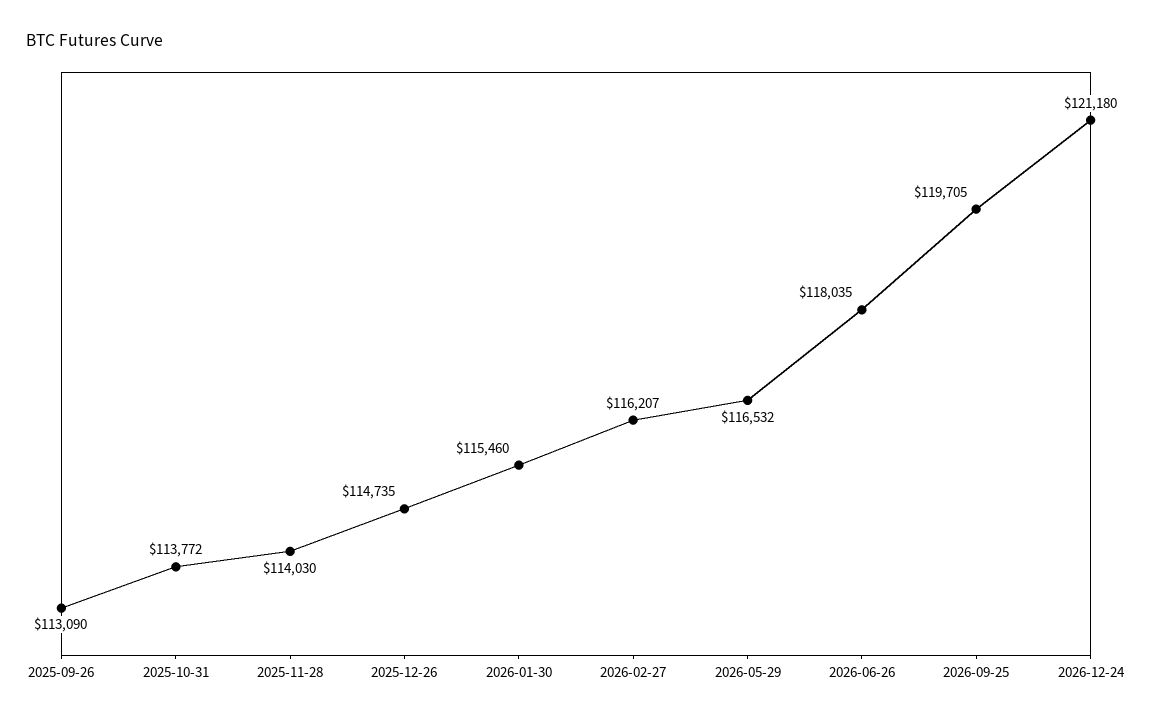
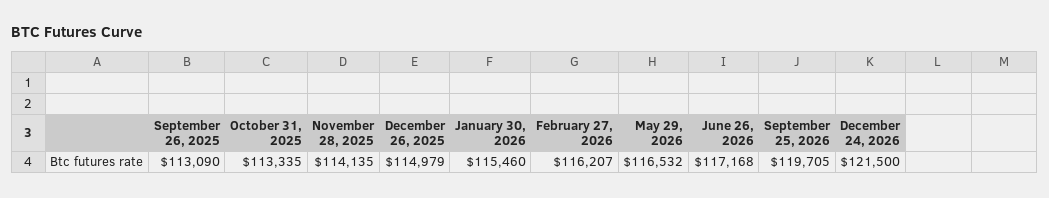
2025-10-31: 113772 -> 113335
2025-11-28: 114030 -> 114135
2025-12-26: 114735 -> 114979
2026-06-26: 118035 -> 117168
2026-12-24: 121180 -> 121500

